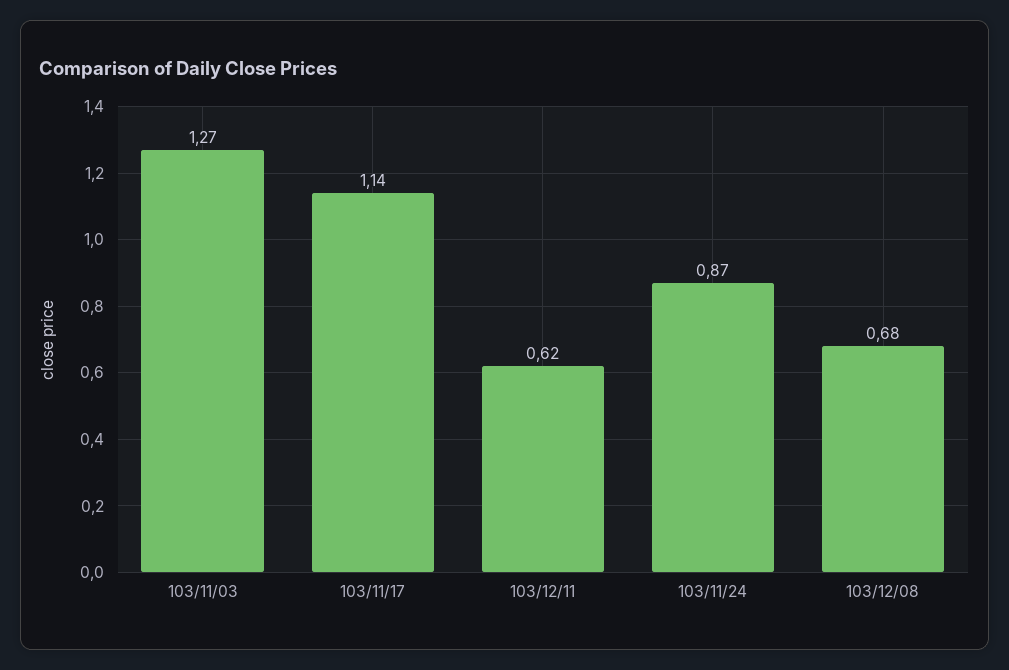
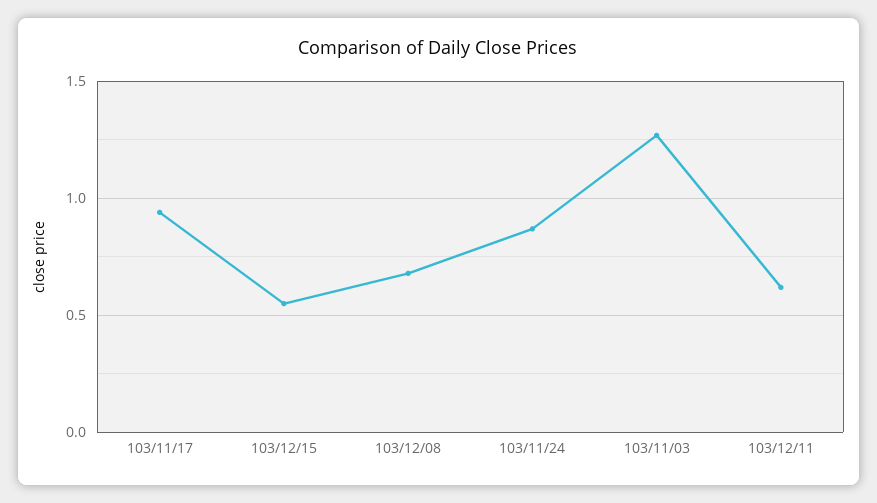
103/11/17: 1.14 -> 0.95
103/12/15: none -> 0.55

